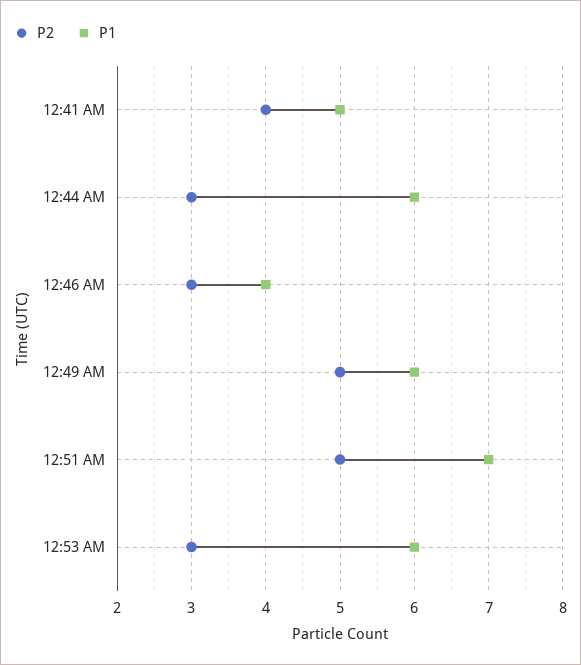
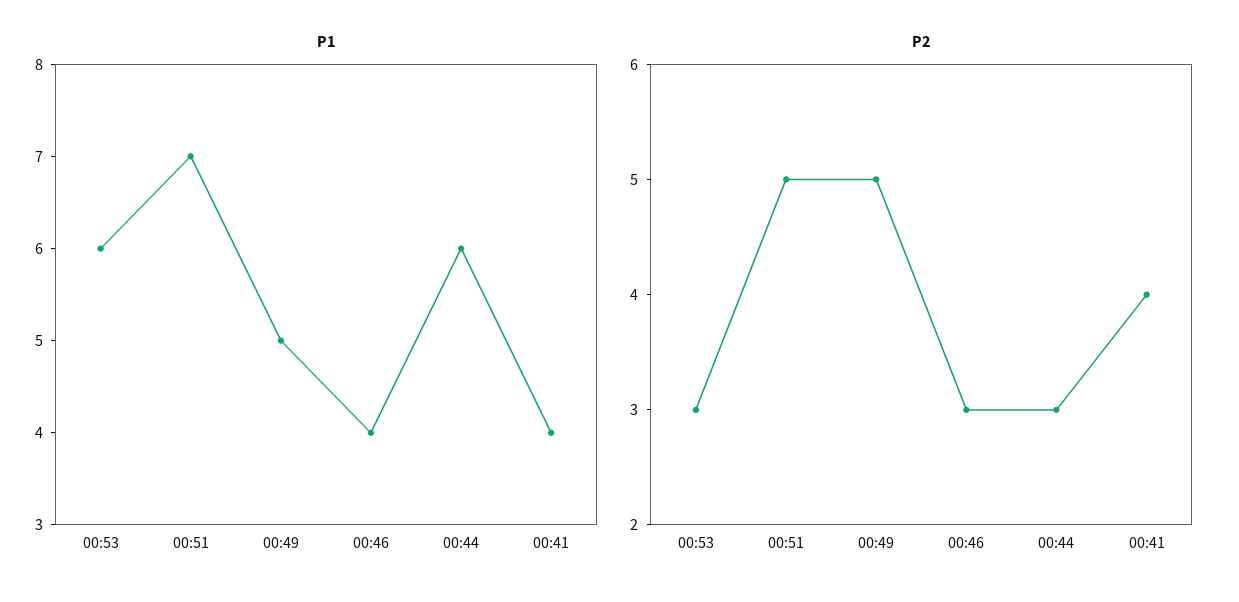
P1, 12:41 AM: 5 -> 4
P1, 12:49 AM: 6 -> 5

